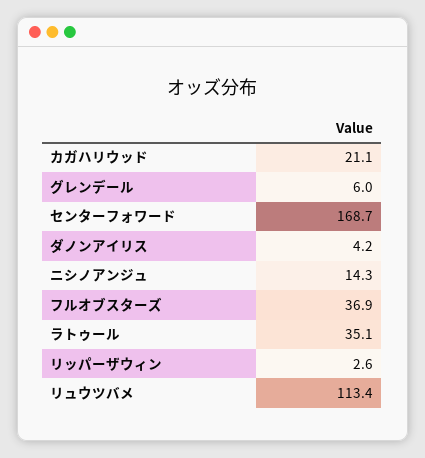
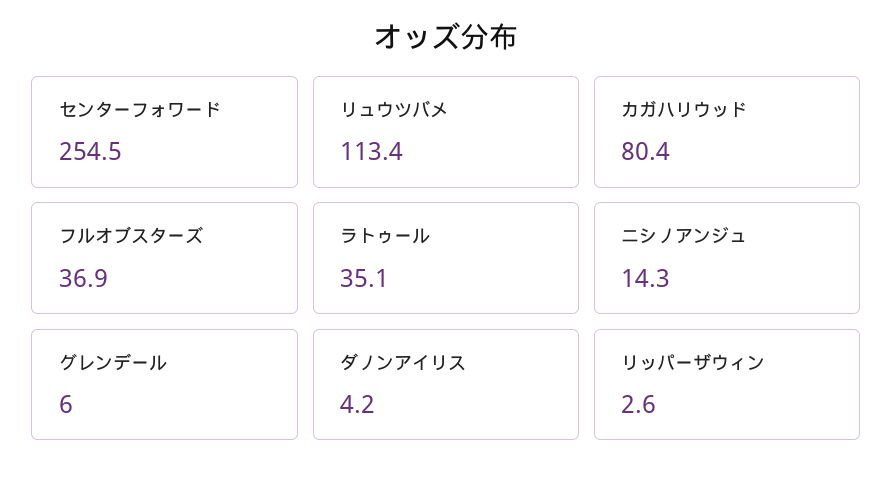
カガハリウッド: 21.1 -> 80.4
センターフォワード: 168.7 -> 254.5

